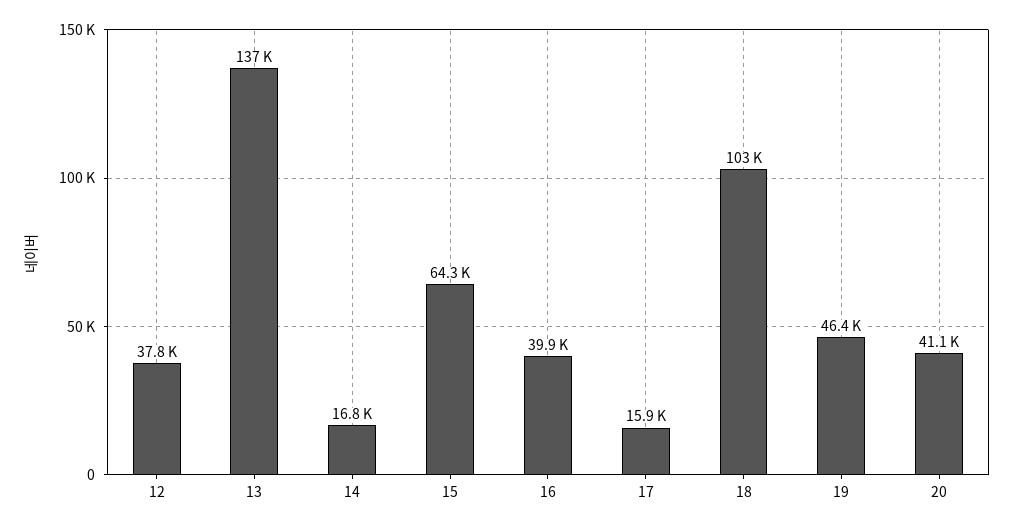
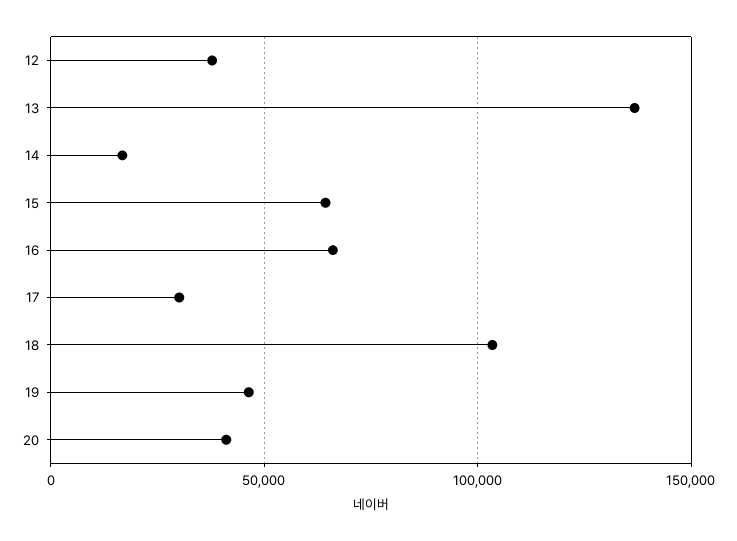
16: 39900 -> 65000
17: 15900 -> 30000

